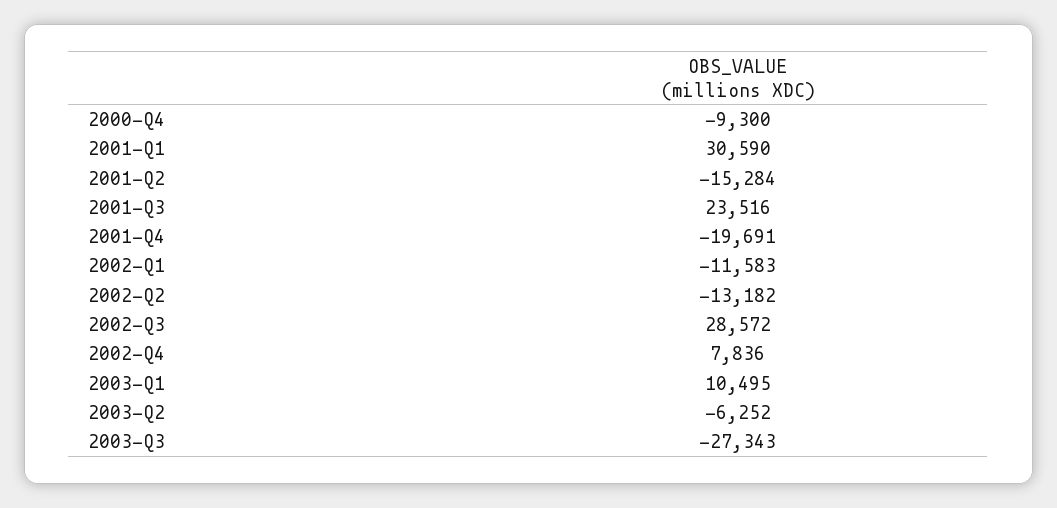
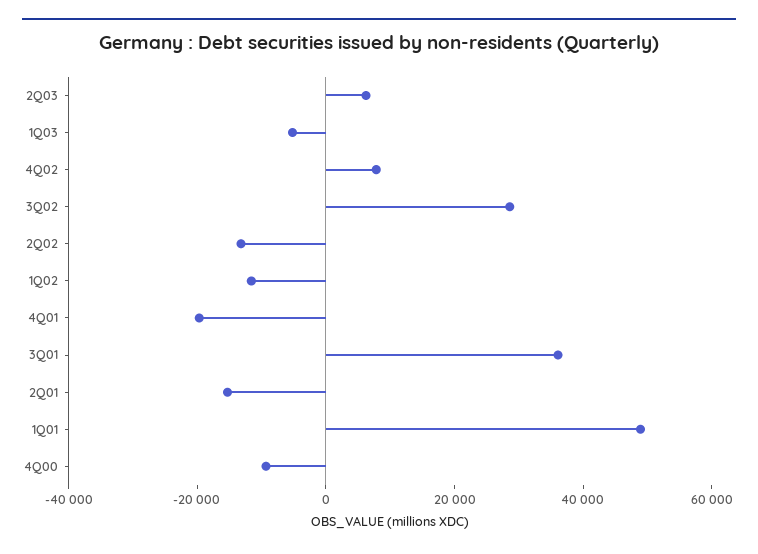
2001-Q1: 30590 -> 50000
2001-Q3: 23516 -> 35000
2003-Q1: 10495 -> -5000
2003-Q2: -6252 -> 5000
2003-Q3: -27343 -> none

